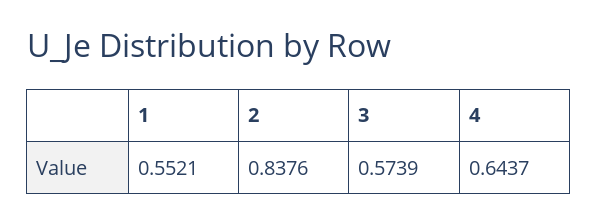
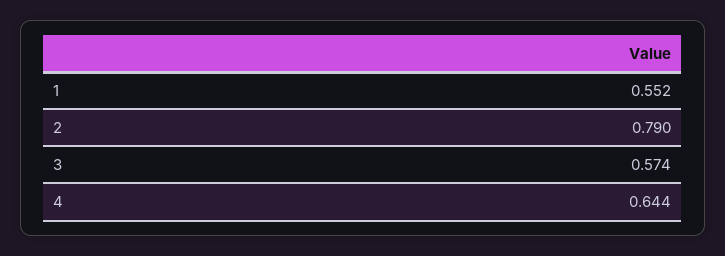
2: 0.8376 -> 0.79

